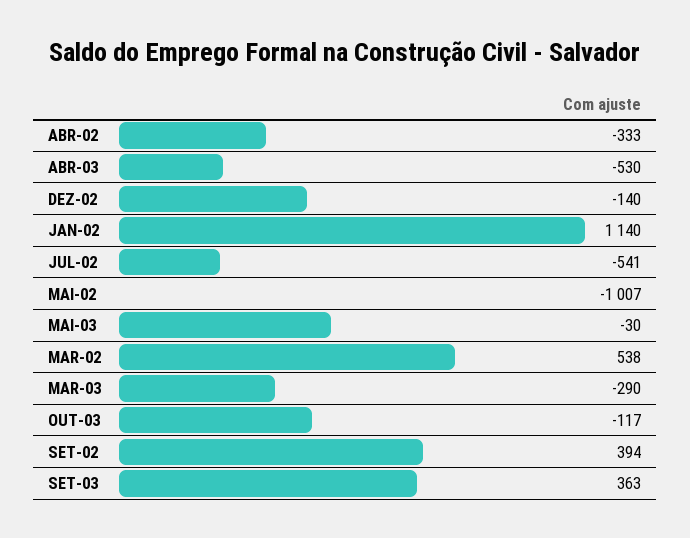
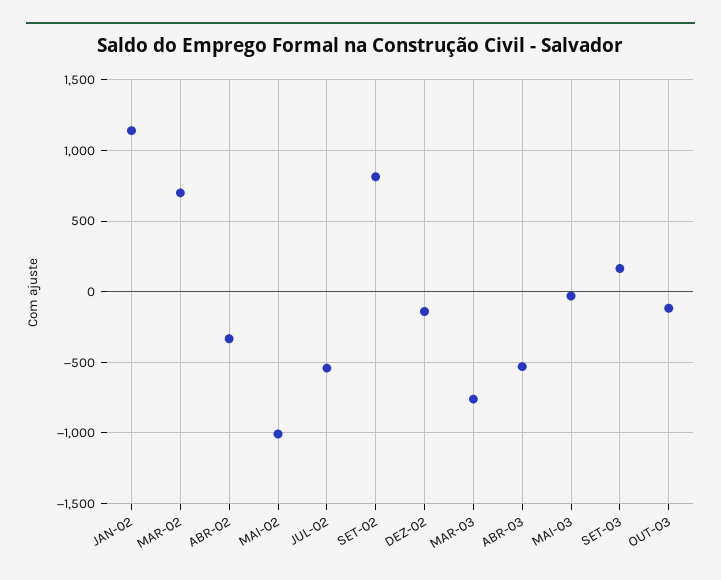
MAR-02: 538 -> 700
MAR-03: -290 -> -750
SET-02: 394 -> 800
SET-03: 363 -> 150

